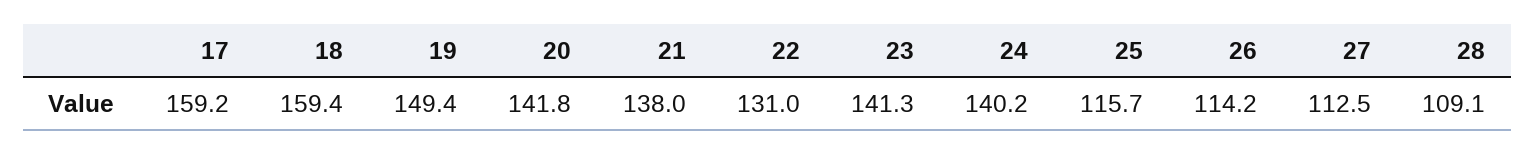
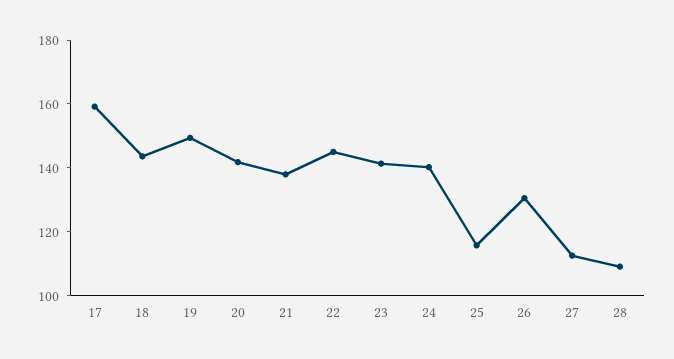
18: 159.4 -> 145
22: 131 -> 145
26: 114.2 -> 130

